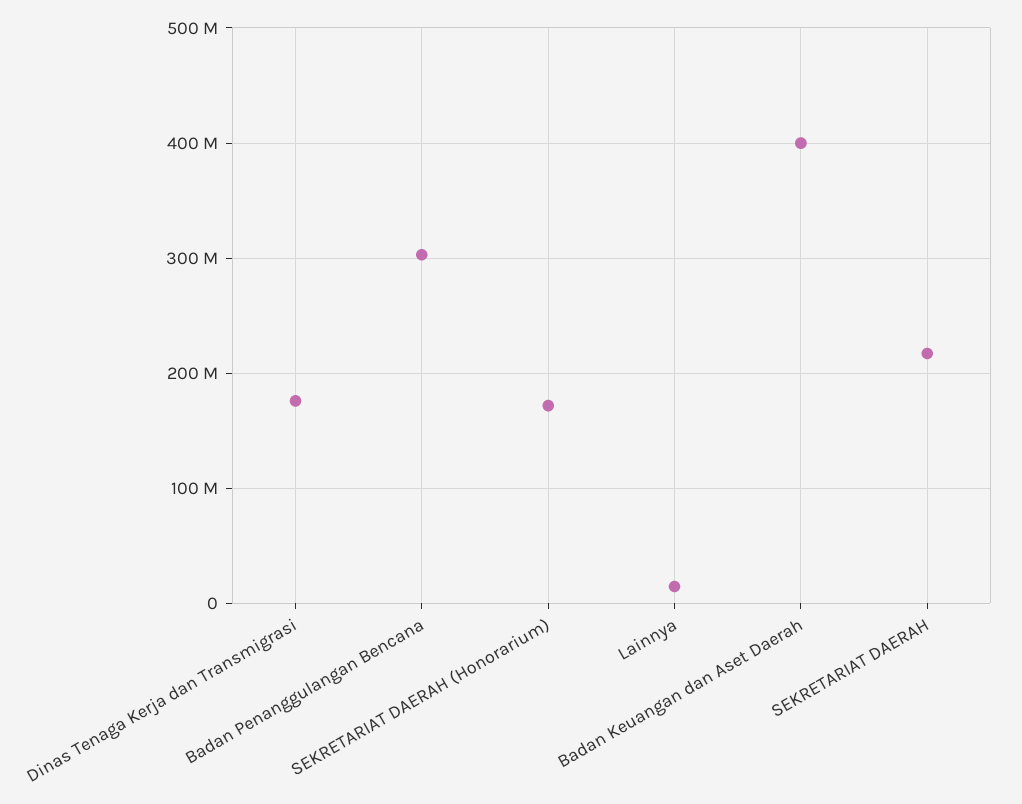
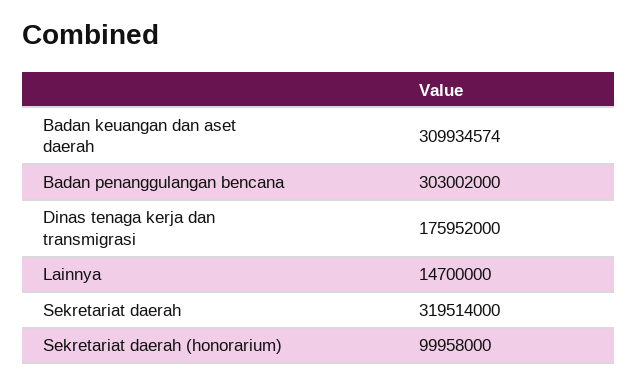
SEKRETARIAT DAERAH (Honorarium): 170000000 -> 99958000
Badan Keuangan dan Aset Daerah: 400000000 -> 309934574
SEKRETARIAT DAERAH: 220000000 -> 319514000

